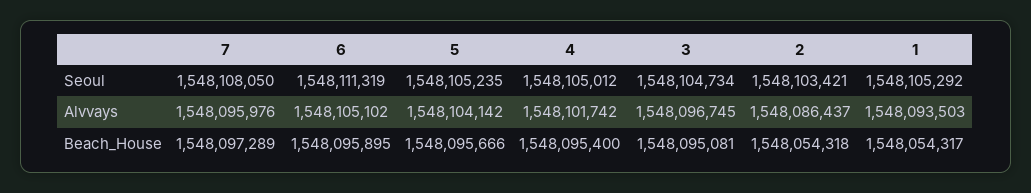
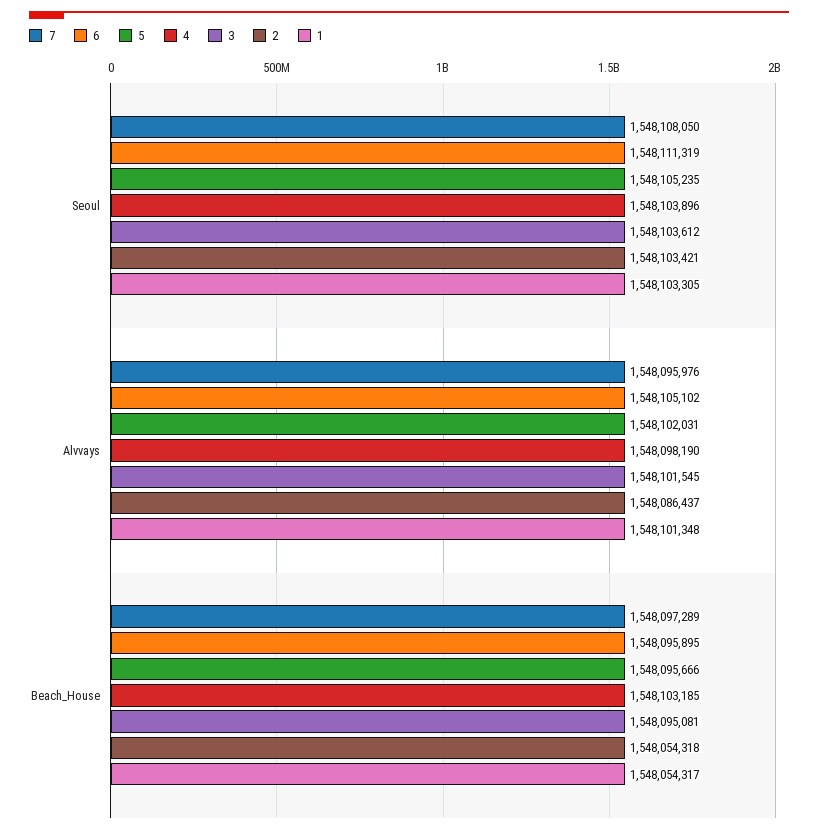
4, Seoul: 1548105012 -> 1548103896
3, Seoul: 1548104734 -> 1548103612
1, Seoul: 1548105292 -> 1548103305
5, Alvvays: 1548104142 -> 1548102031
4, Alvvays: 1548101742 -> 1548098190
3, Alvvays: 1548096745 -> 1548101545
1, Alvvays: 1548093503 -> 1548101348
4, Beach_House: 1548095400 -> 1548103185

